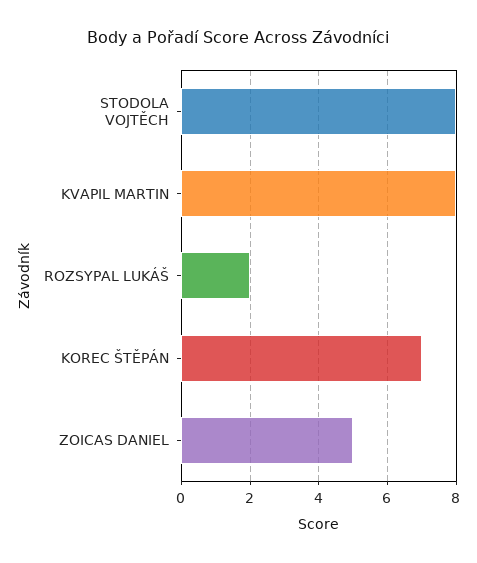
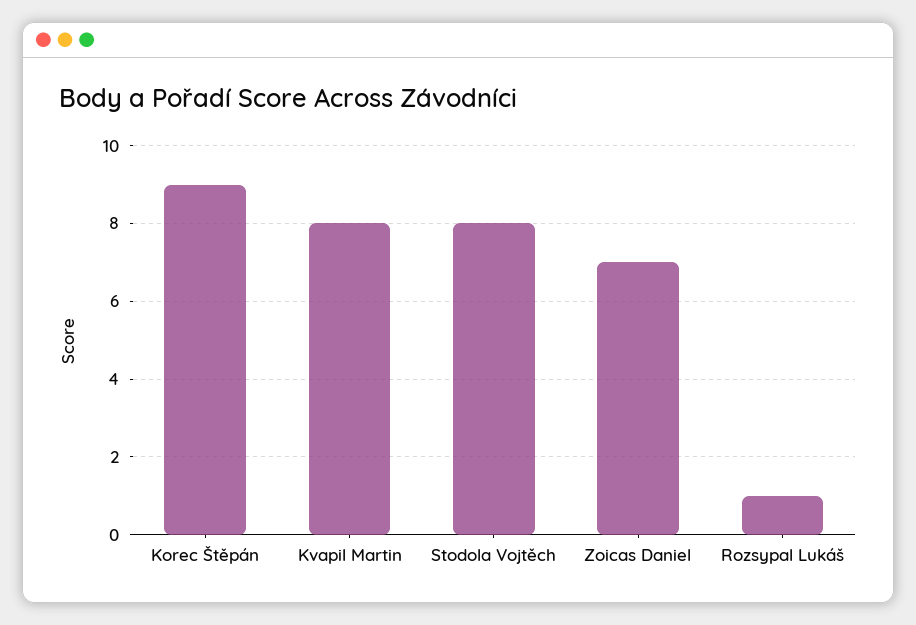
ROZSYPAL LUKÁŠ: 2 -> 1
KOREC ŠTĚPÁN: 7 -> 9
ZOICAS DANIEL: 5 -> 7

